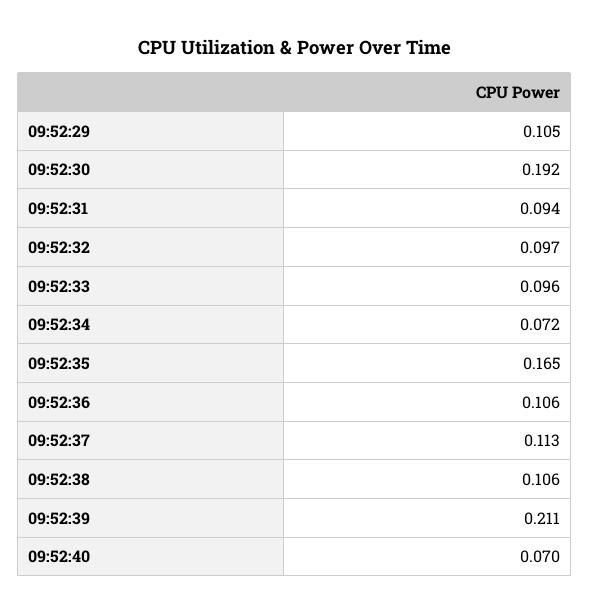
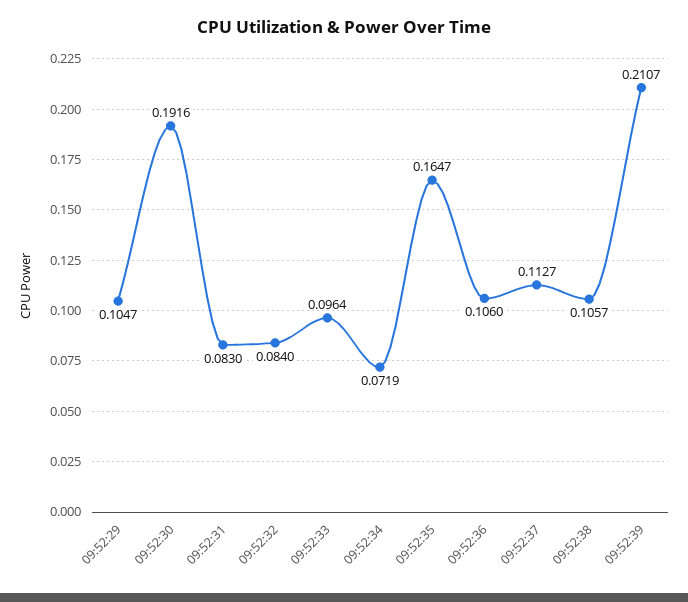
09:52:31: 0.094 -> 0.083
09:52:32: 0.097 -> 0.084
09:52:40: 0.07 -> none

